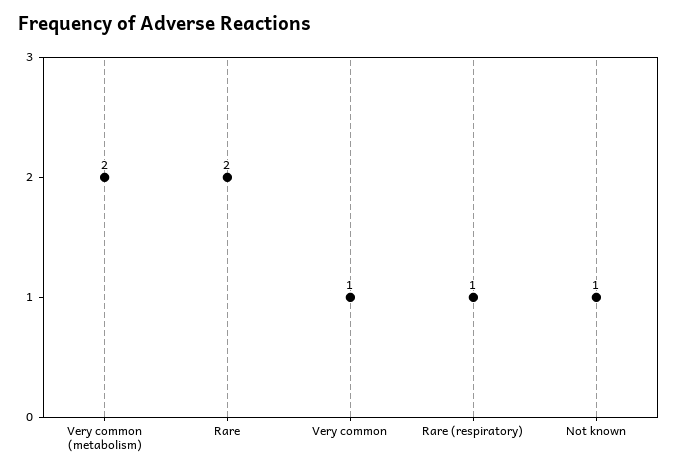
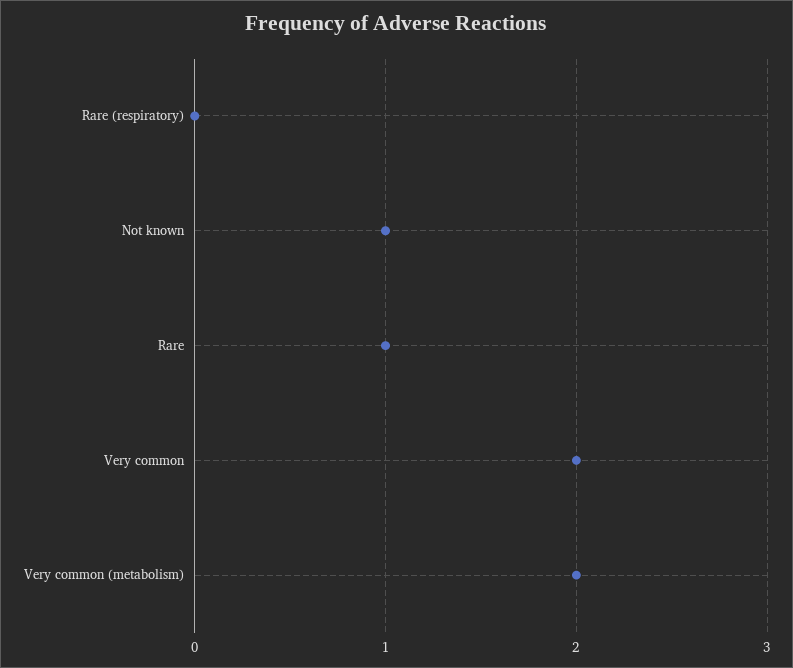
Rare: 2 -> 1
Very common: 1 -> 2
Rare (respiratory): 1 -> 0

